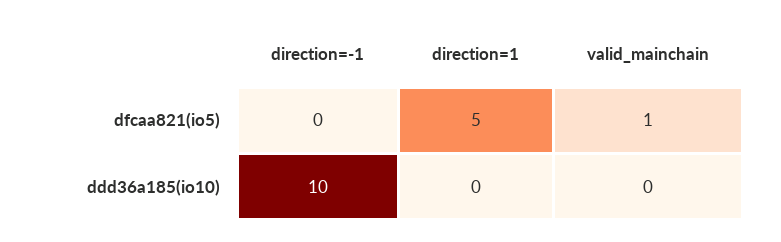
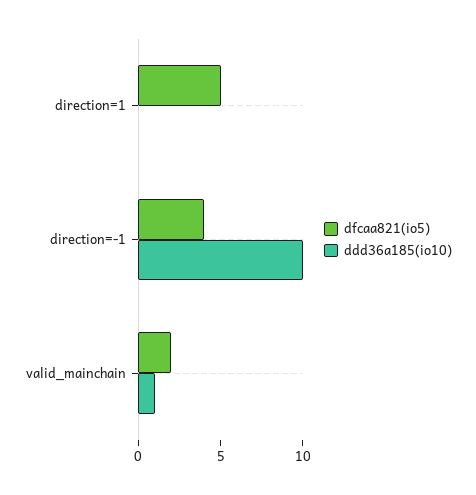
dfcaa821(io5), direction=-1: 0 -> 4
dfcaa821(io5), valid_mainchain: 1 -> 2
ddd36a185(io10), valid_mainchain: 0 -> 1

